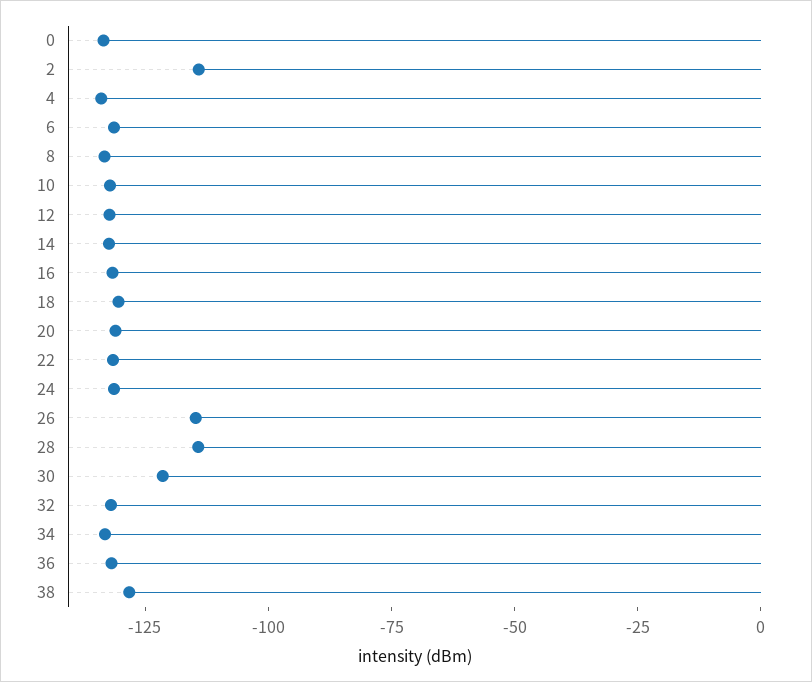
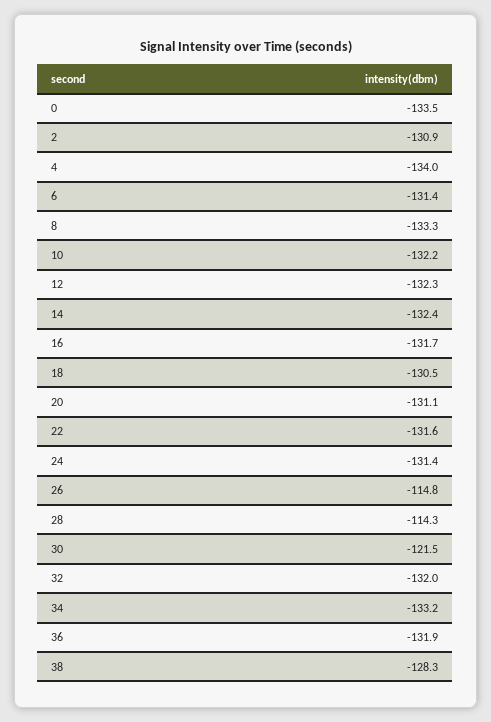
2: -115 -> -130.9

